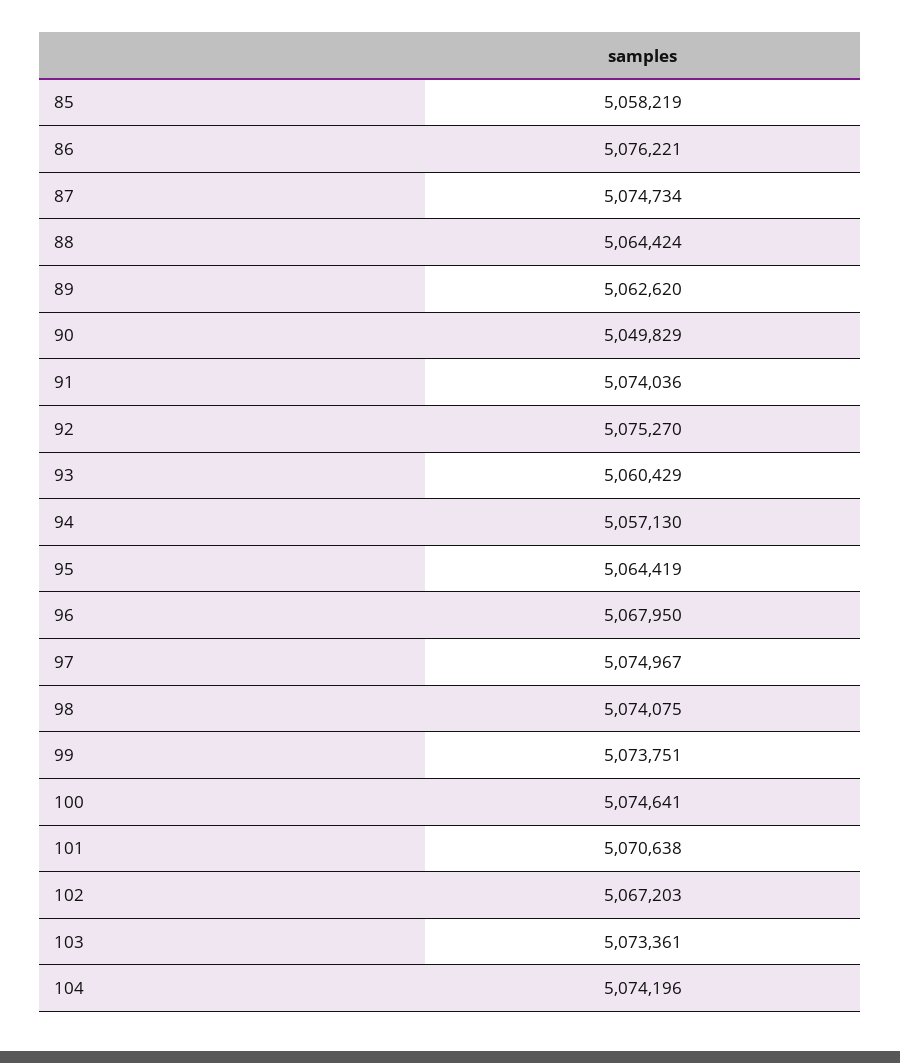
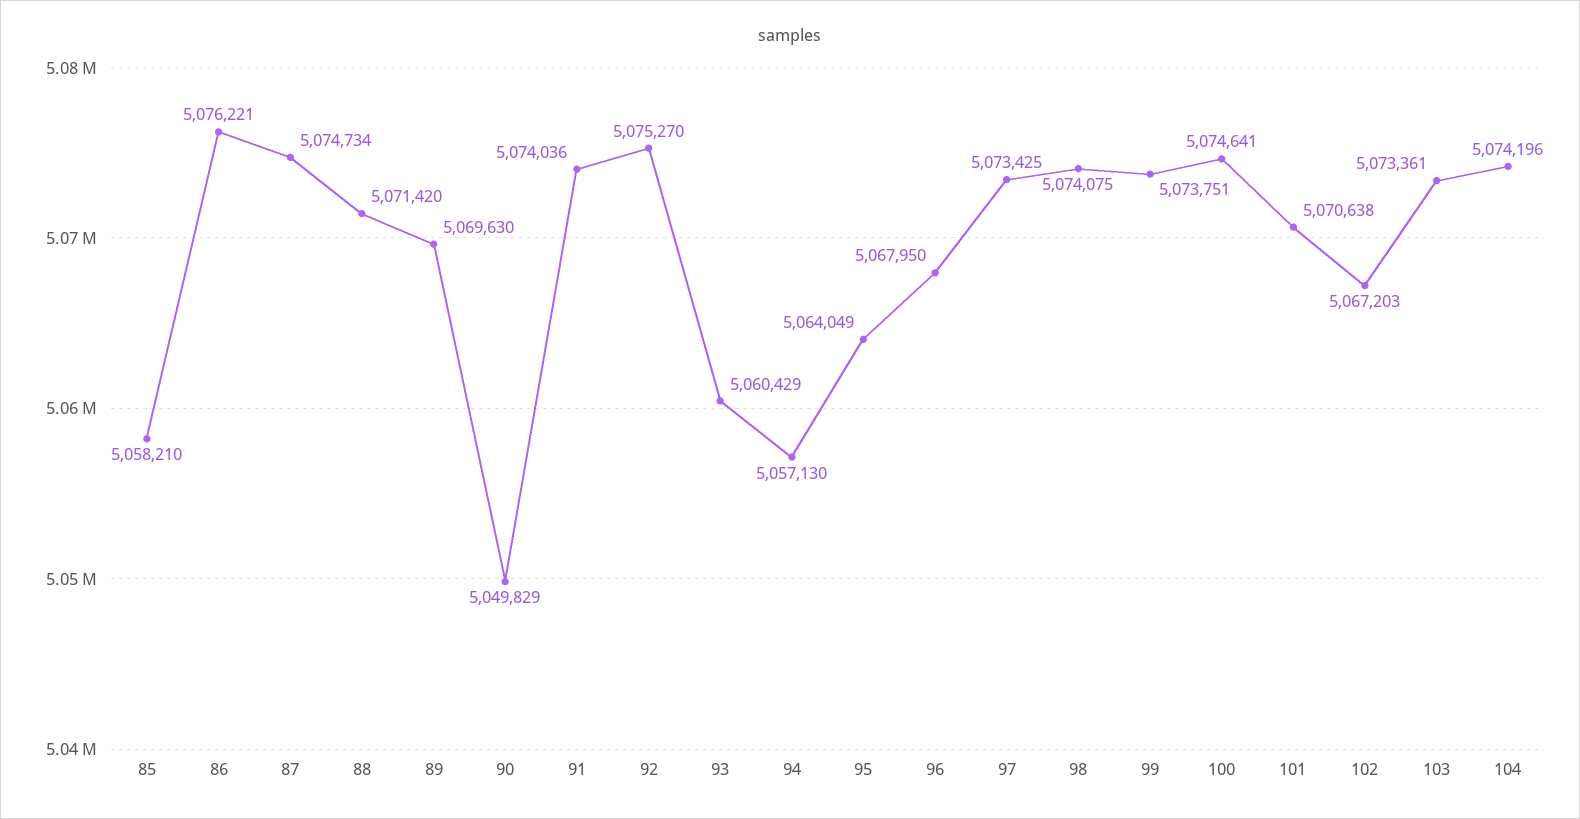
85: 5058219 -> 5058210
88: 5064424 -> 5071420
89: 5062620 -> 5069630
95: 5064419 -> 5064049
97: 5074967 -> 5073425

